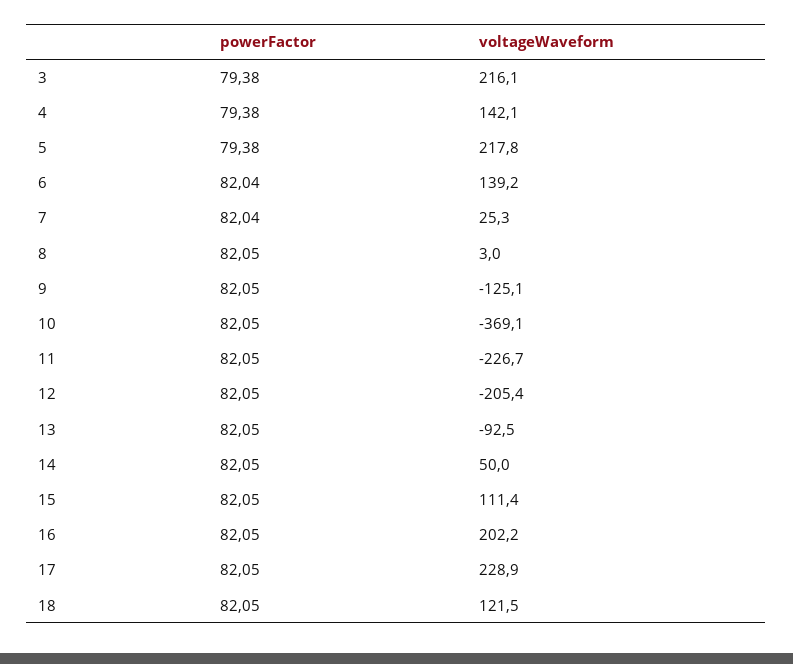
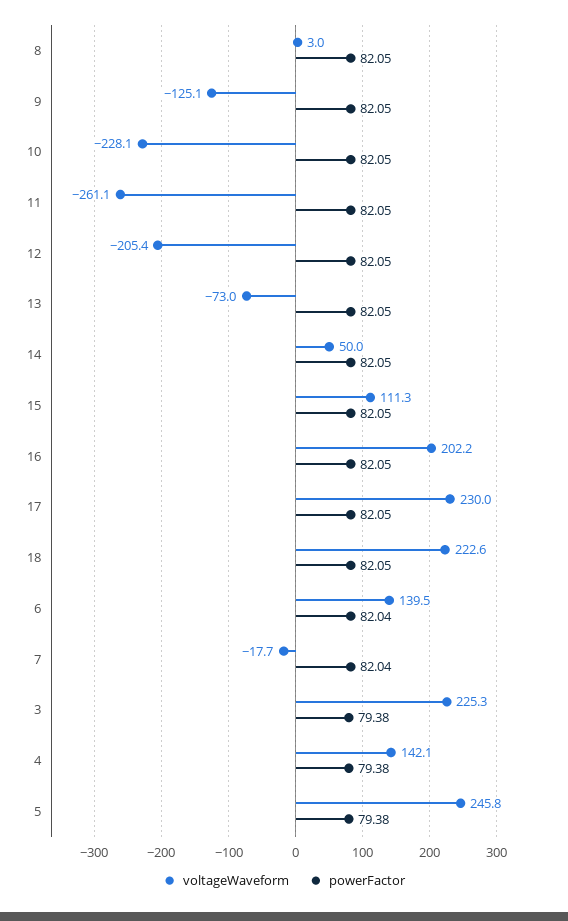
voltageWaveform, 3: 216.1 -> 225.3
voltageWaveform, 5: 217.8 -> 245.8
voltageWaveform, 6: 139.2 -> 139.5
voltageWaveform, 7: 25.3 -> -17.7
voltageWaveform, 10: -369.1 -> -228.1
voltageWaveform, 11: -226.7 -> -261.1
voltageWaveform, 13: -92.5 -> -73
voltageWaveform, 15: 111.4 -> 111.3
voltageWaveform, 17: 228.9 -> 230
voltageWaveform, 18: 121.5 -> 222.6

